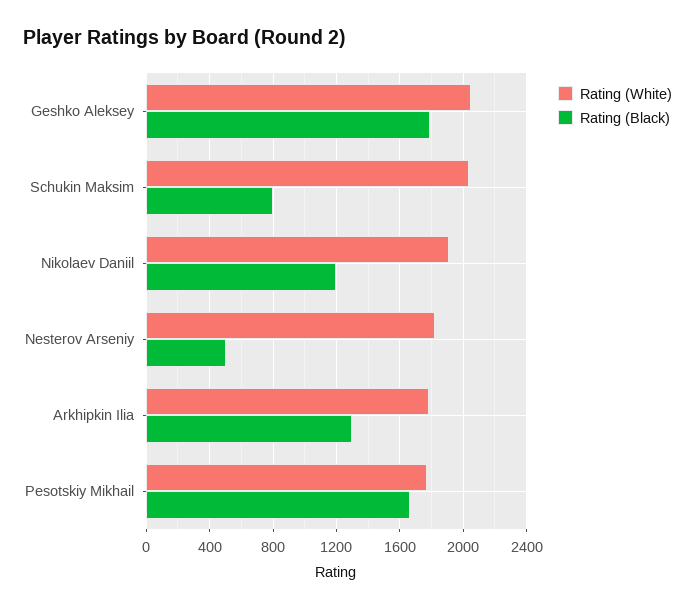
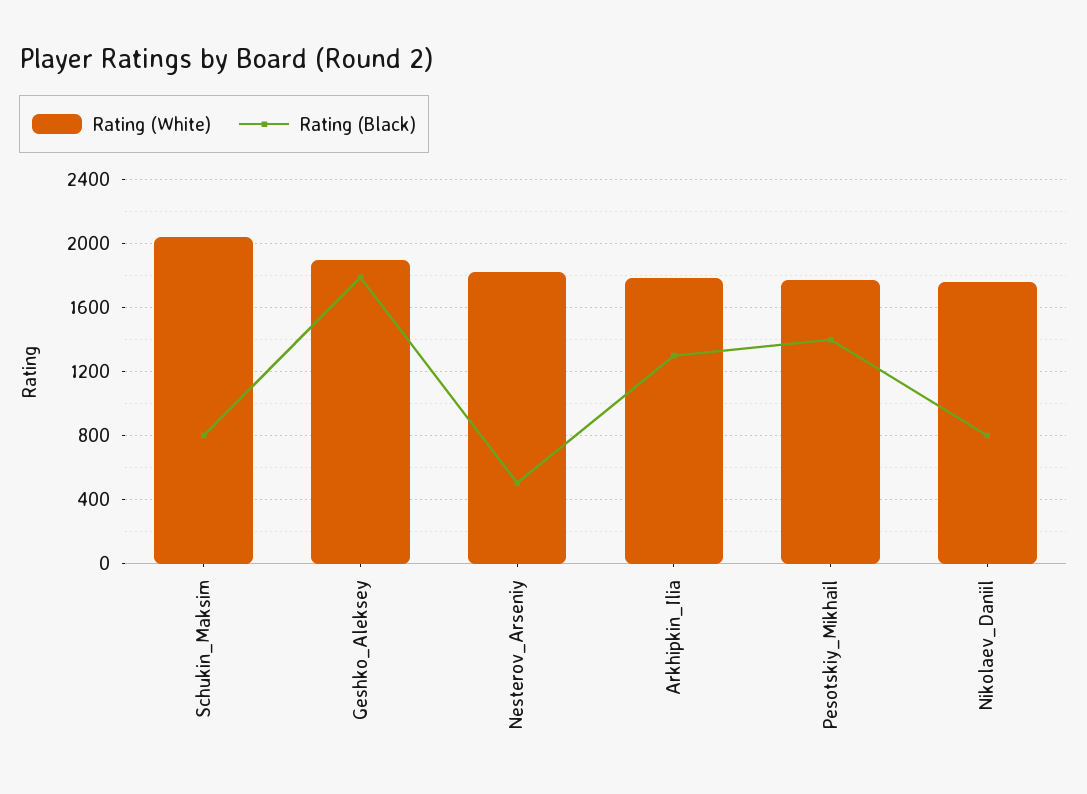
Rating (White), Geshko Aleksey: 2050 -> 1900
Rating (White), Nikolaev Daniil: 1900 -> 1750
Rating (Black), Nikolaev Daniil: 1200 -> 800
Rating (Black), Pesotskiy Mikhail: 1650 -> 1400

